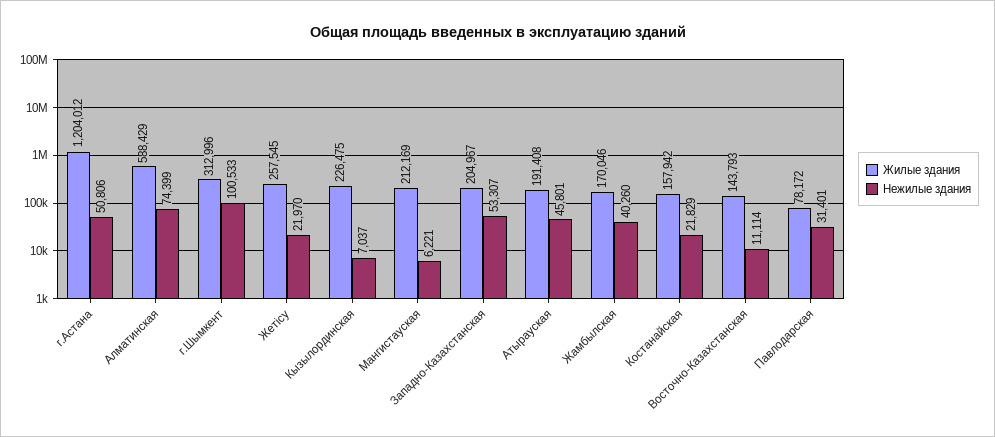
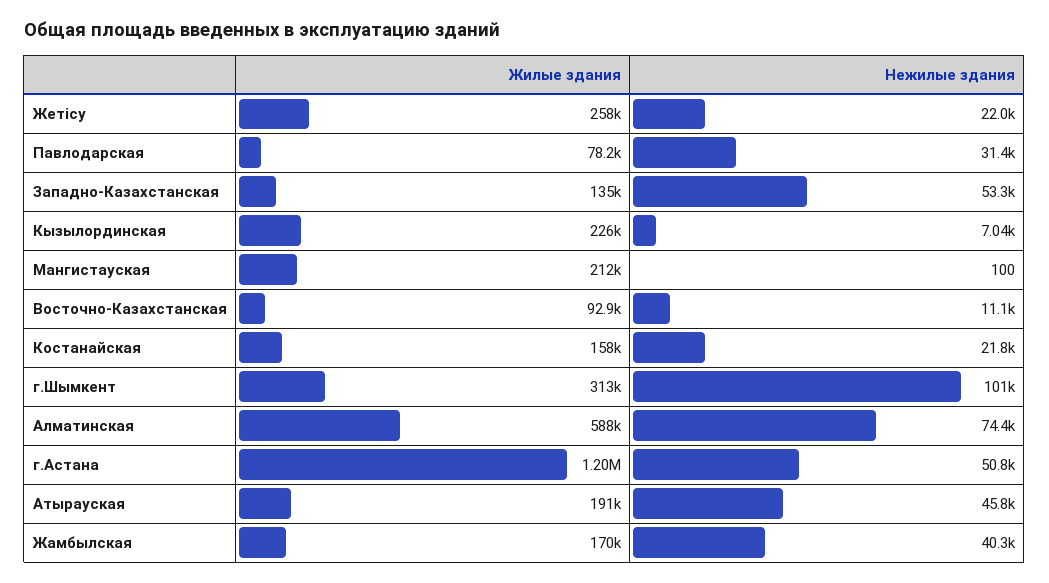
Нежилые здания, Мангистауская: 6221 -> 100
Жилые здания, Западно-Казахстанская: 204967 -> 135000
Жилые здания, Восточно-Казахстанская: 143793 -> 92900

